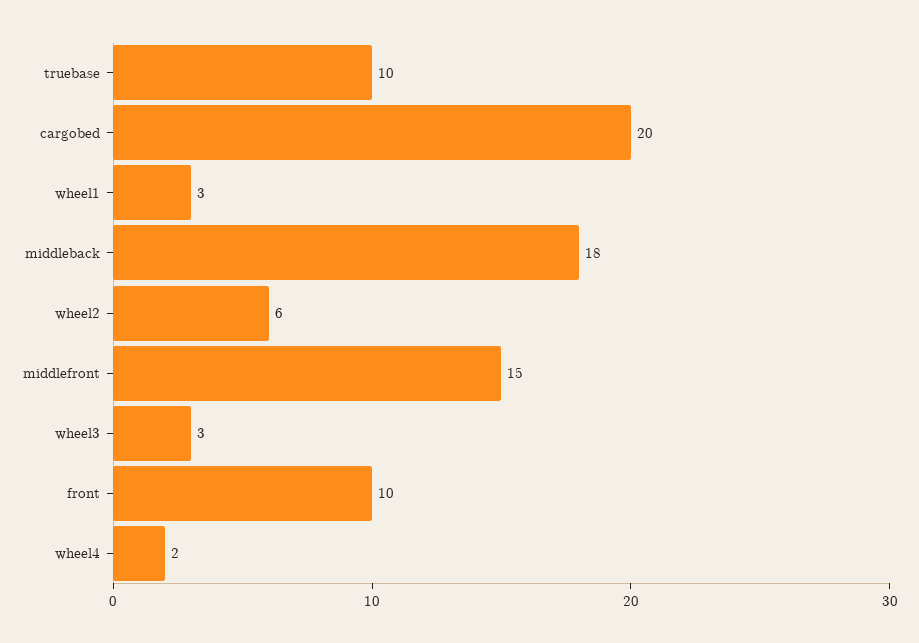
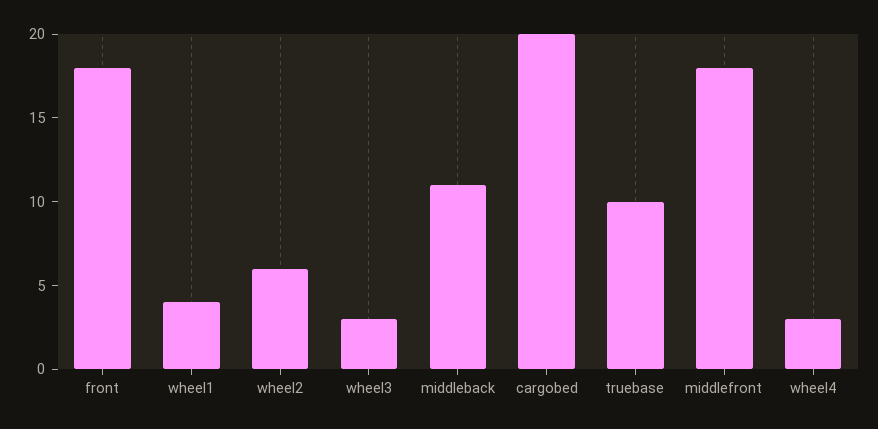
wheel1: 3 -> 4
middleback: 18 -> 11
middlefront: 15 -> 18
front: 10 -> 18
wheel4: 2 -> 3

